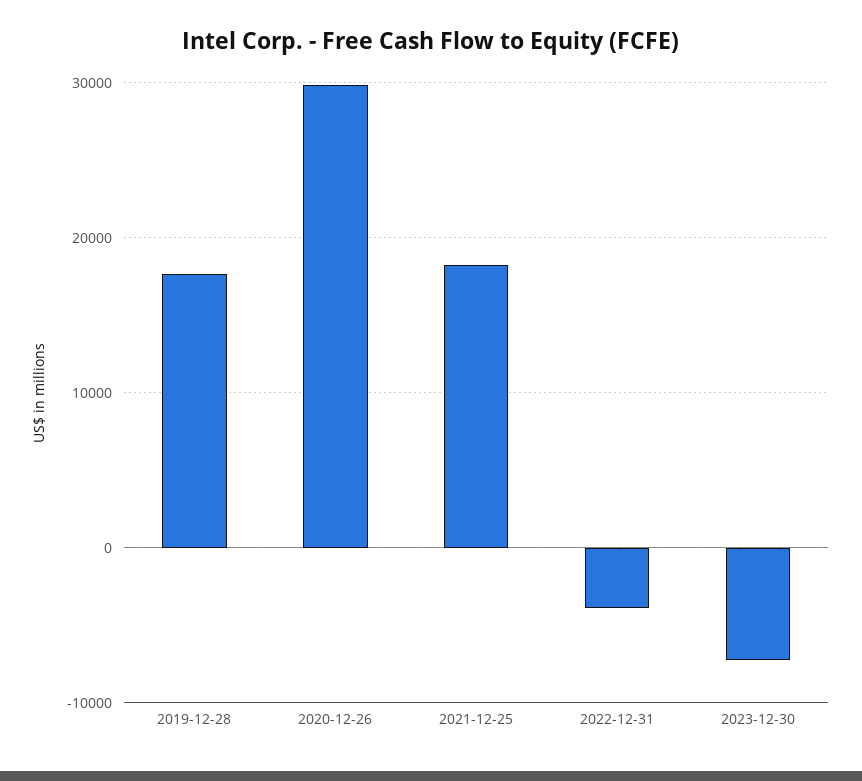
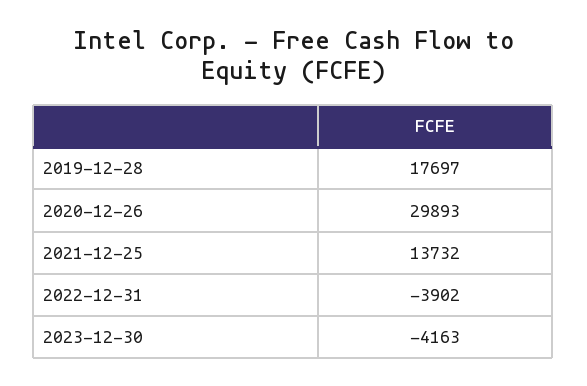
2021-12-25: 18000 -> 13732
2023-12-30: -7000 -> -4163

